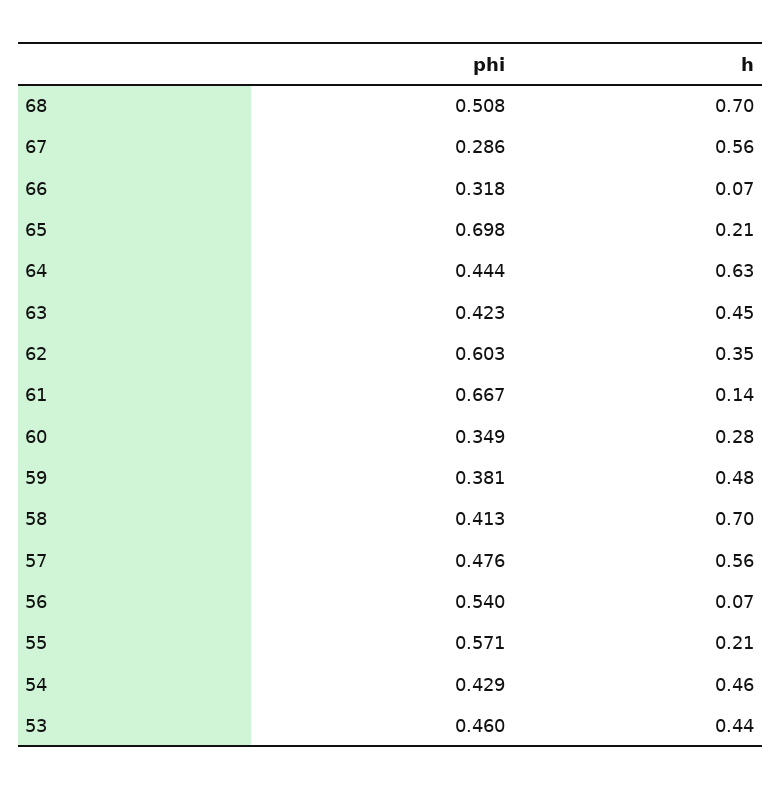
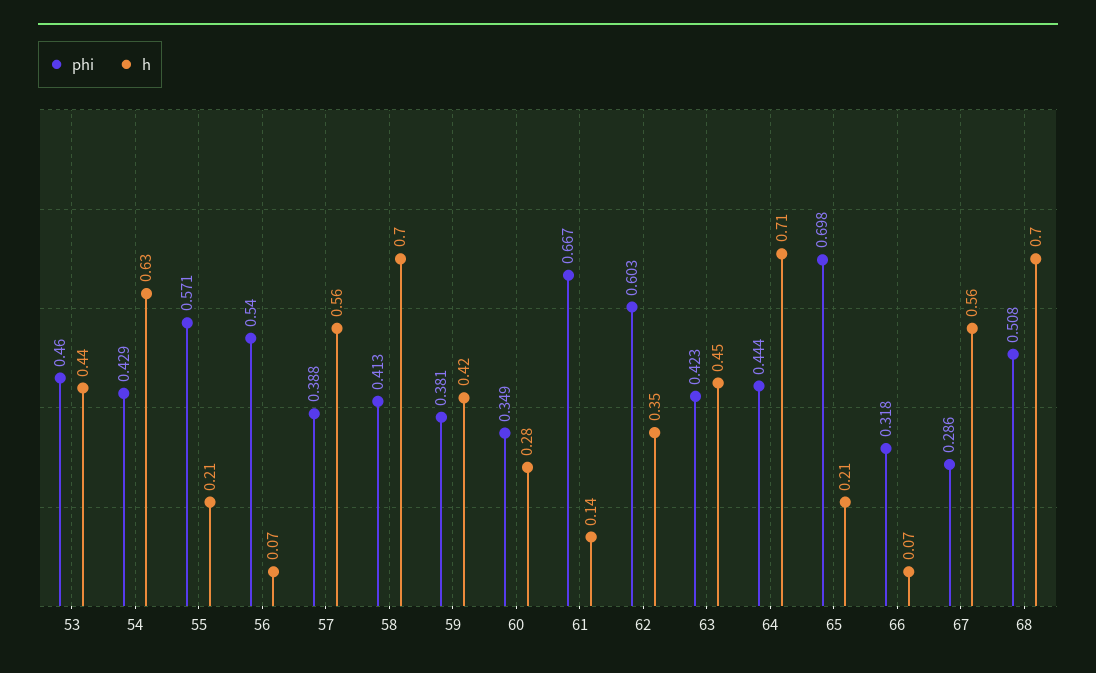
h, 64: 0.63 -> 0.71
h, 59: 0.48 -> 0.42
phi, 57: 0.476 -> 0.388
h, 54: 0.46 -> 0.63

